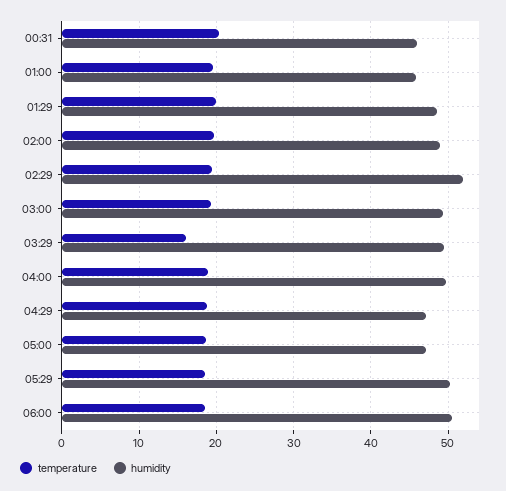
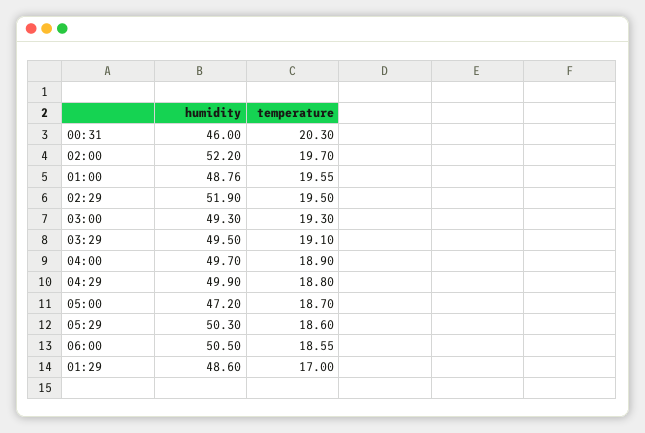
humidity, 01:00: 46 -> 48.76
temperature, 01:29: 20 -> 17
humidity, 02:00: 49 -> 52.2
temperature, 03:29: 16 -> 19.1
humidity, 04:29: 47 -> 49.9

